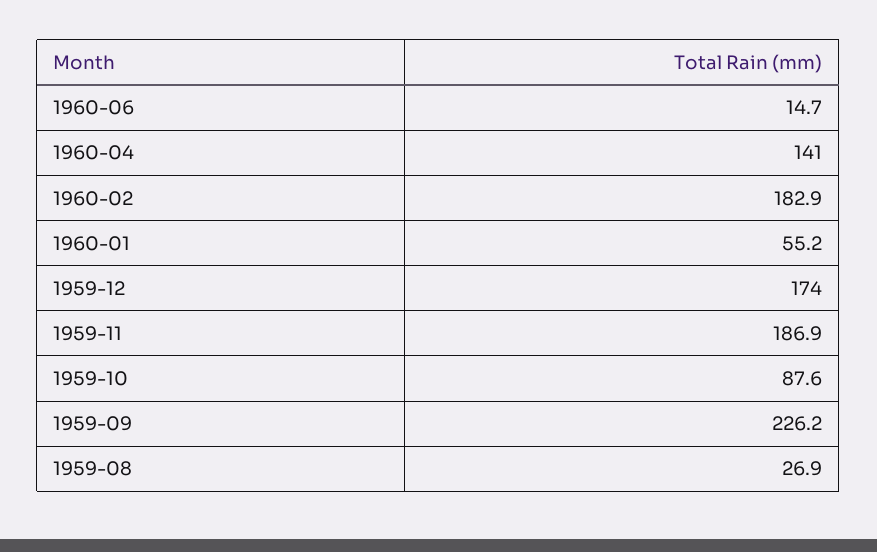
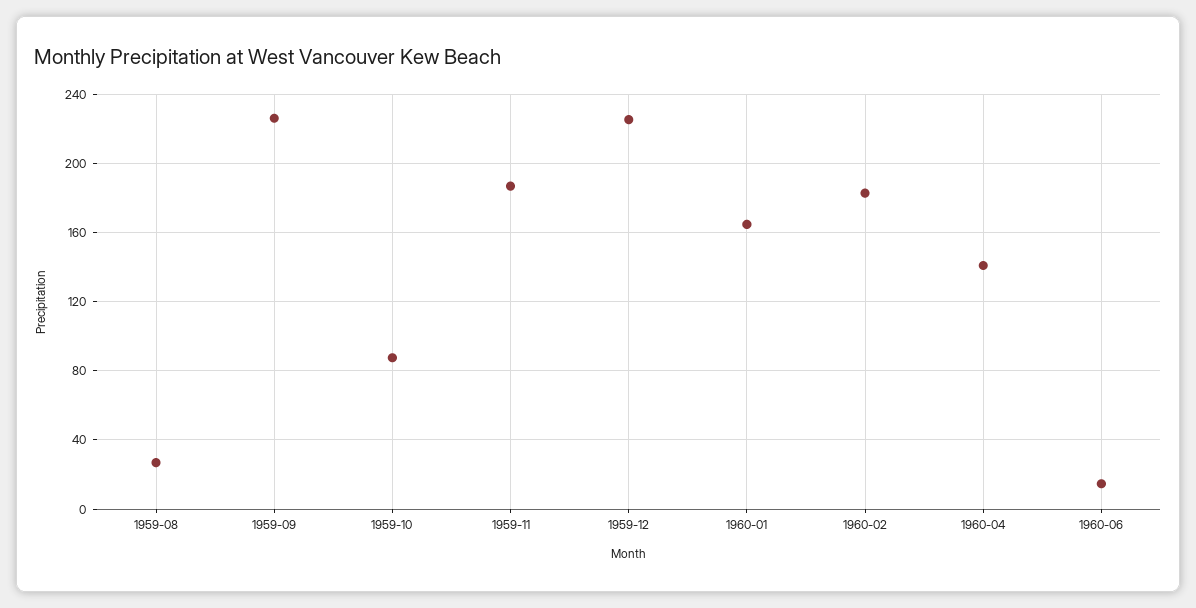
1960-01: 55.2 -> 165
1959-12: 174 -> 225

